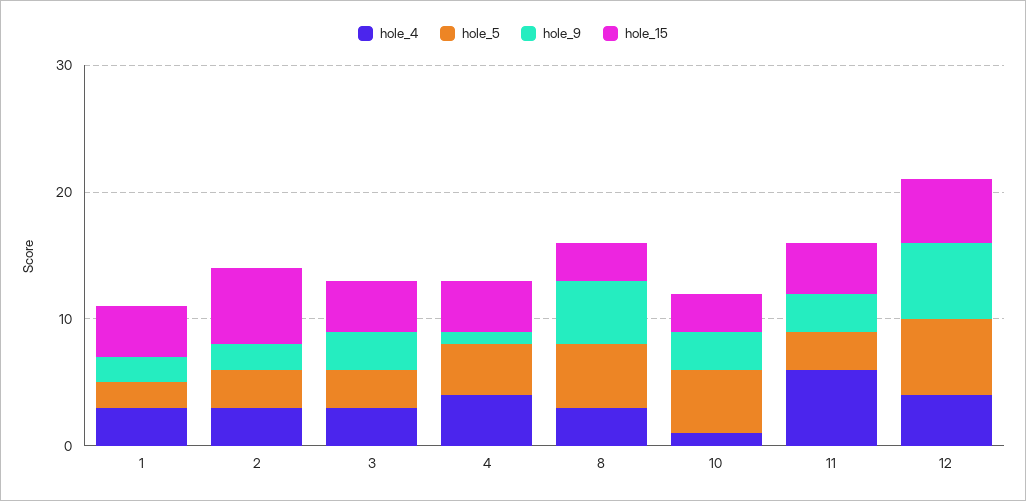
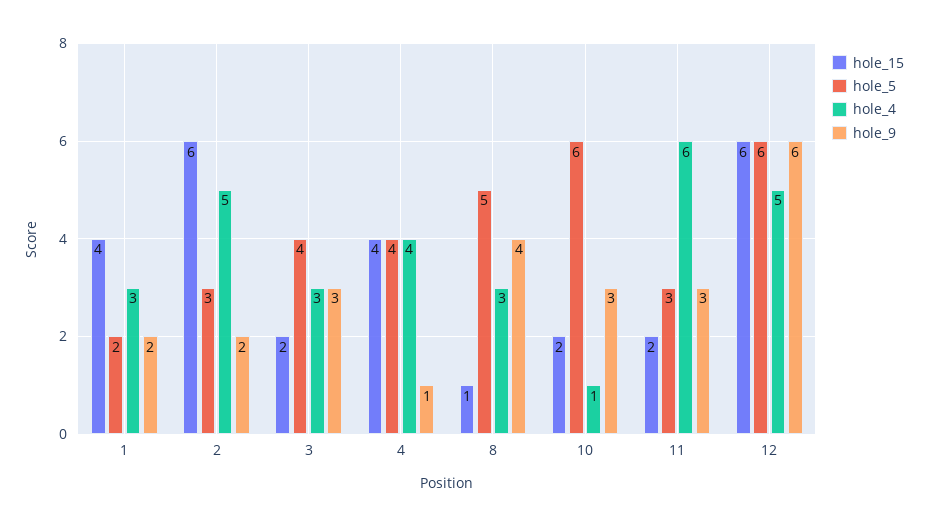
hole_4, 2: 3 -> 5
hole_5, 3: 3 -> 4
hole_15, 3: 4 -> 2
hole_9, 8: 5 -> 4
hole_15, 8: 3 -> 1
hole_5, 10: 5 -> 6
hole_15, 10: 3 -> 2
hole_15, 11: 4 -> 2
hole_4, 12: 4 -> 5
hole_15, 12: 5 -> 6

